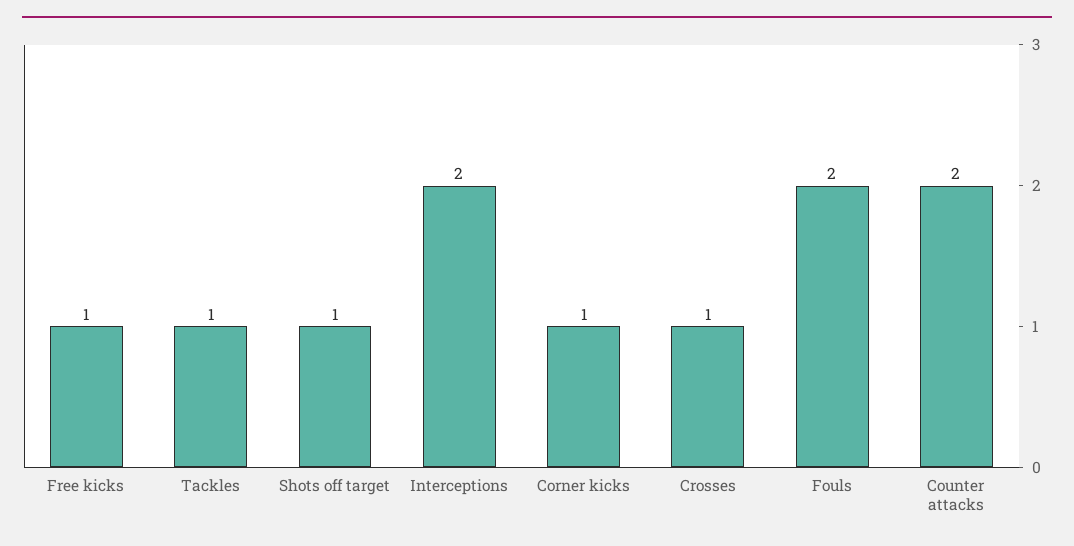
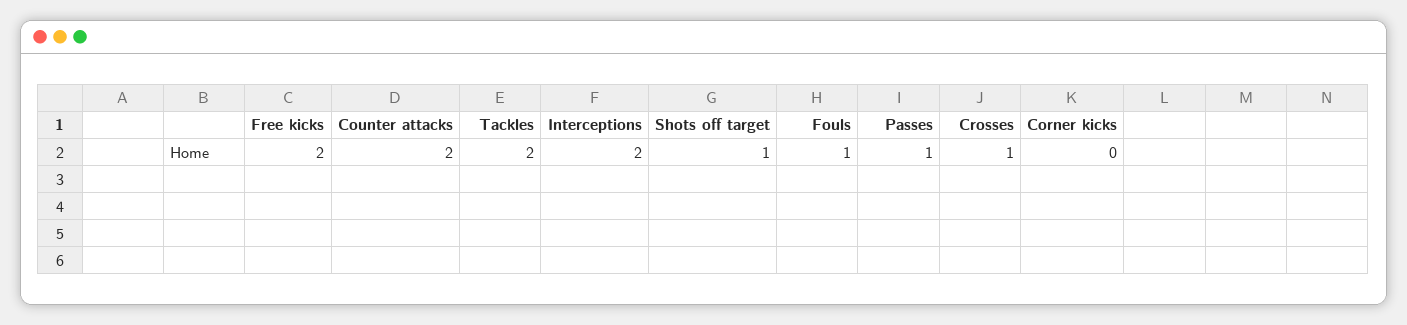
Free kicks: 1 -> 2
Tackles: 1 -> 2
Corner kicks: 1 -> 0
Fouls: 2 -> 1
Passes: none -> 1

